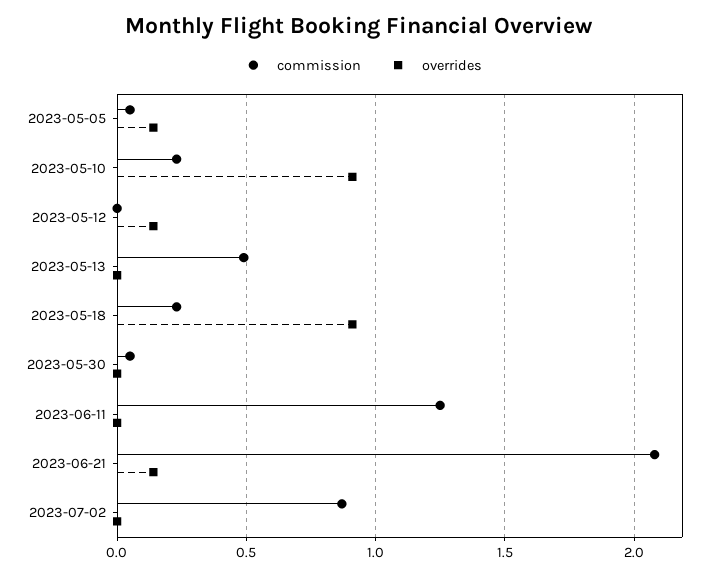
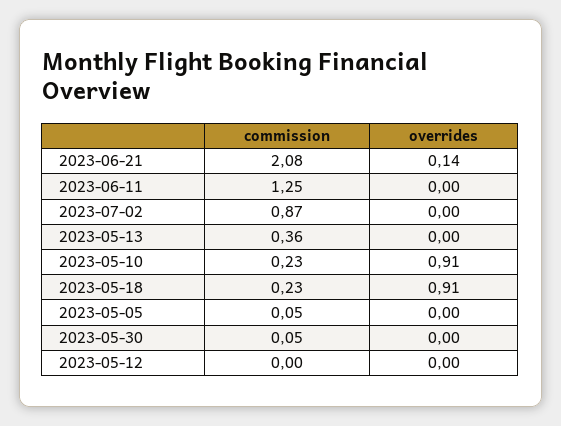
overrides, 2023-05-05: 0.15 -> 0
overrides, 2023-05-12: 0.15 -> 0
commission, 2023-05-13: 0.5 -> 0.36

